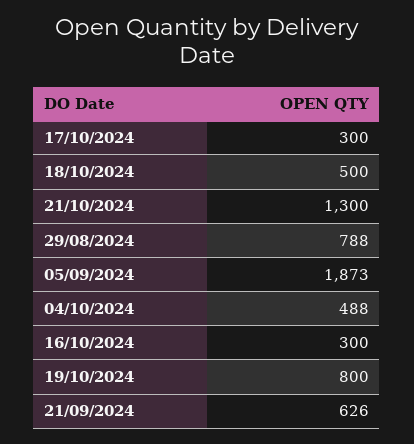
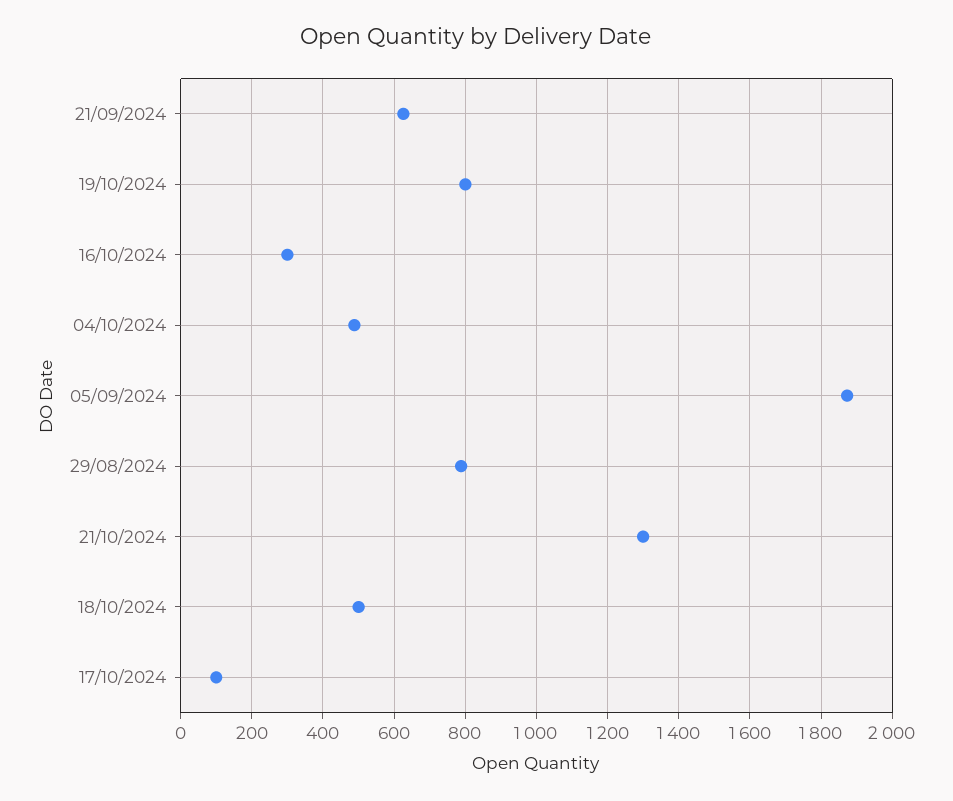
17/10/2024: 300 -> 100

